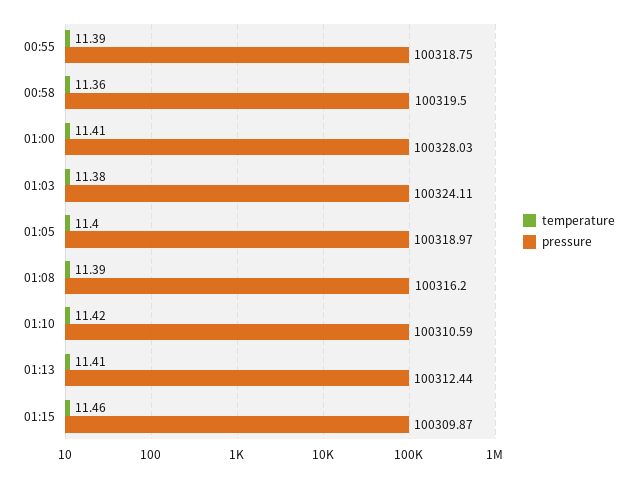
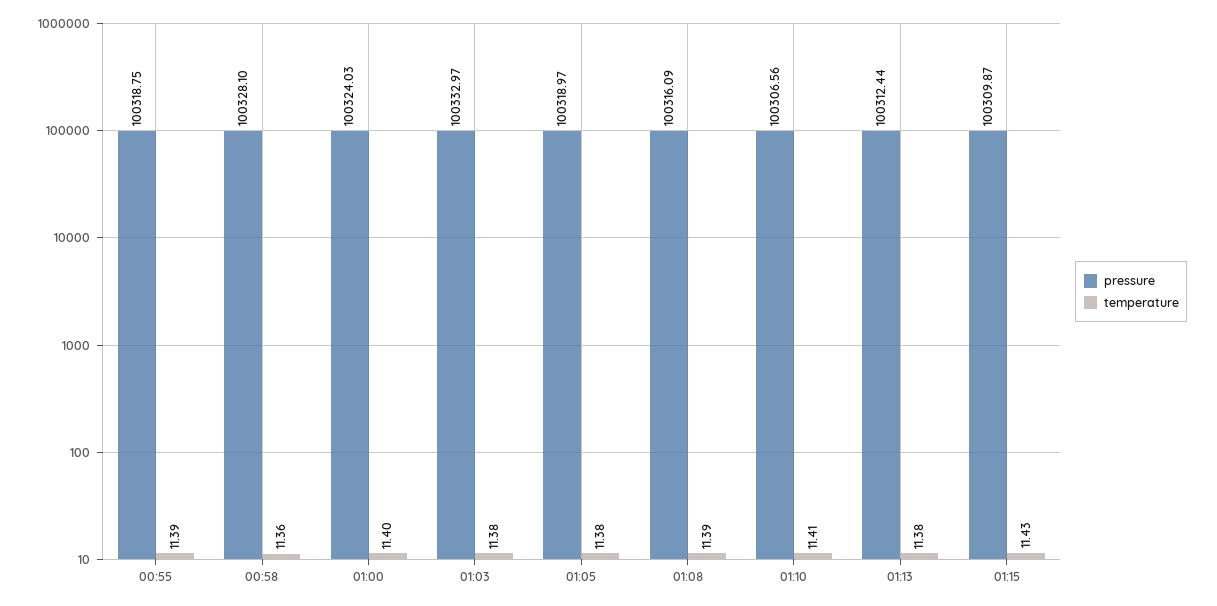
pressure, 00:58: 100319.5 -> 100328.1
temperature, 01:00: 11.41 -> 11.4
pressure, 01:00: 100328.03 -> 100324.03
pressure, 01:03: 100324.11 -> 100332.97
temperature, 01:05: 11.4 -> 11.38
pressure, 01:08: 100316.2 -> 100316.09
temperature, 01:10: 11.42 -> 11.41
pressure, 01:10: 100310.59 -> 100306.56
temperature, 01:13: 11.41 -> 11.38
temperature, 01:15: 11.46 -> 11.43

